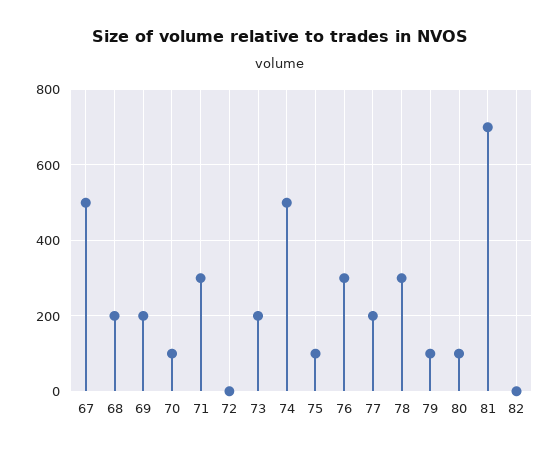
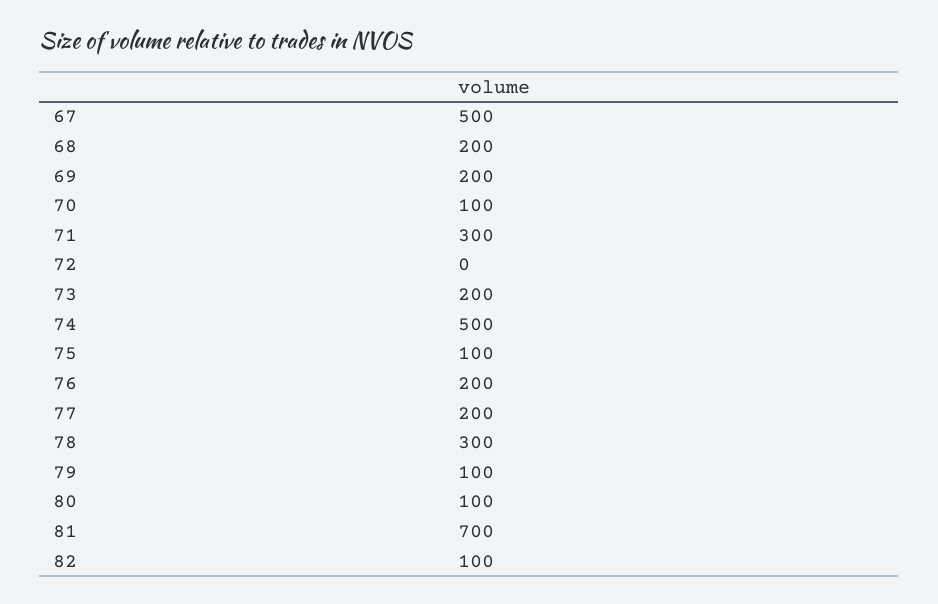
76: 300 -> 200
82: 0 -> 100

